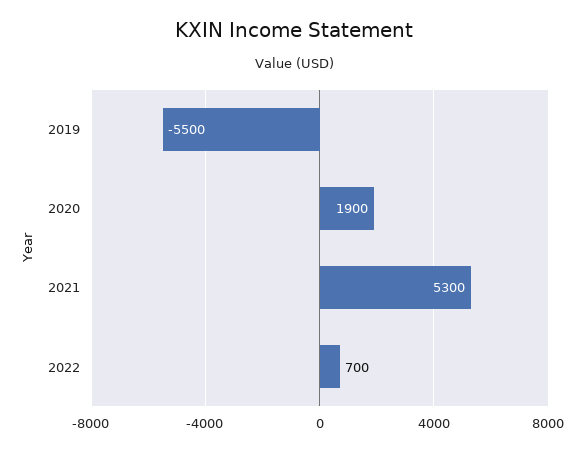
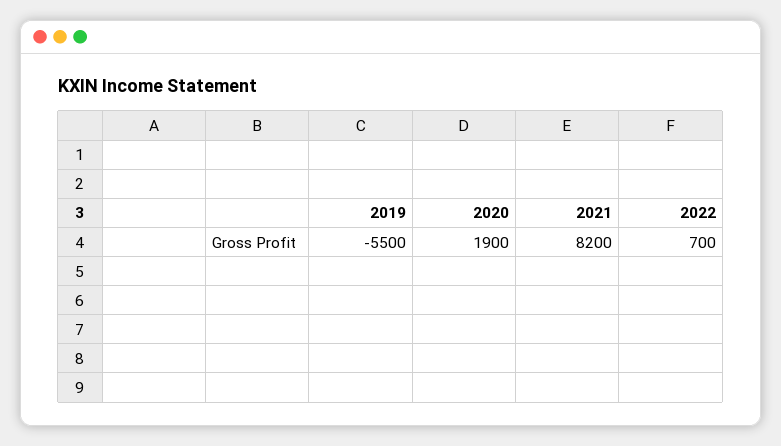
2021: 5300 -> 8200

